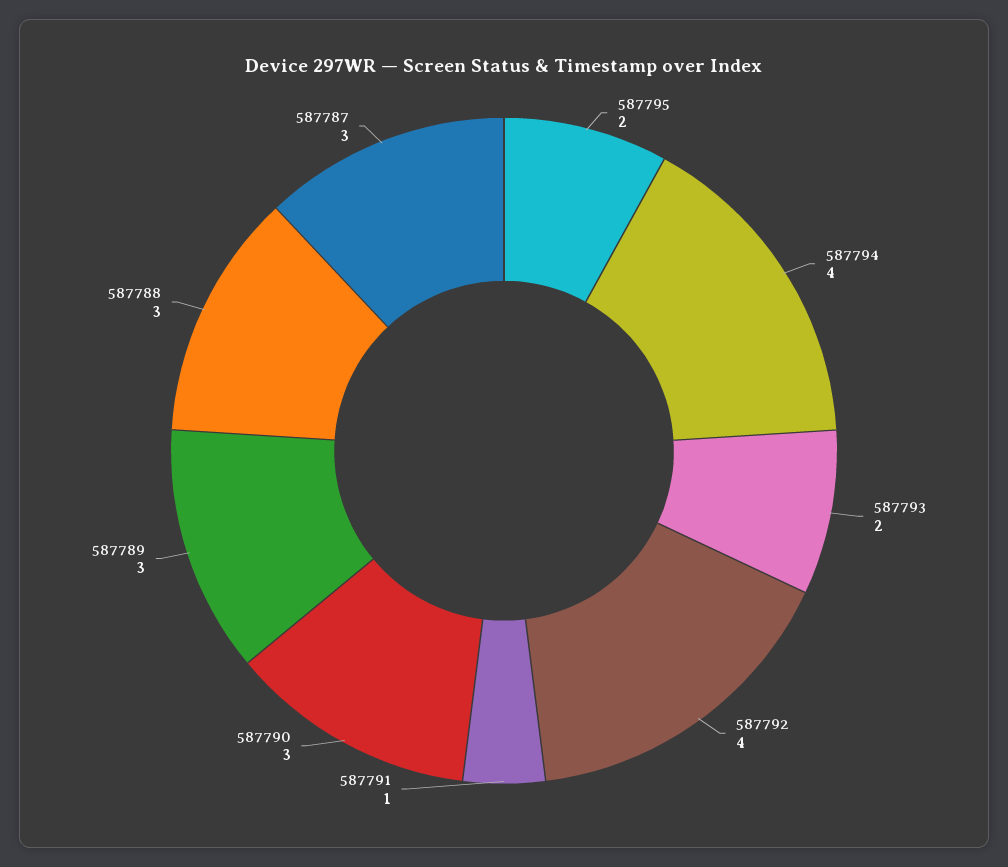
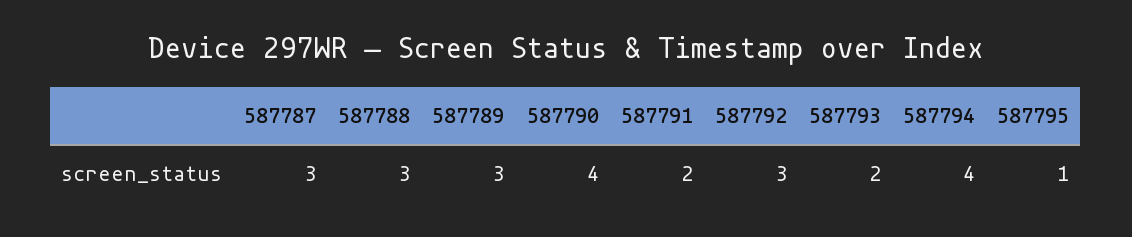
587795: 2 -> 1
587792: 4 -> 3
587791: 1 -> 2
587790: 3 -> 4

